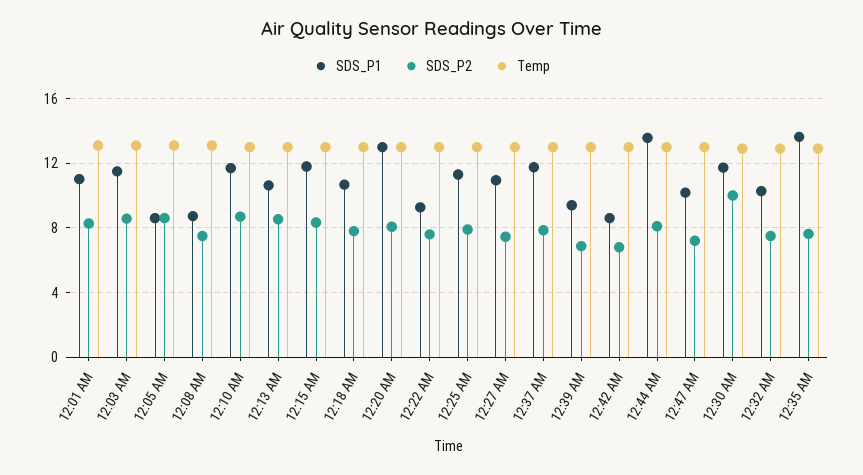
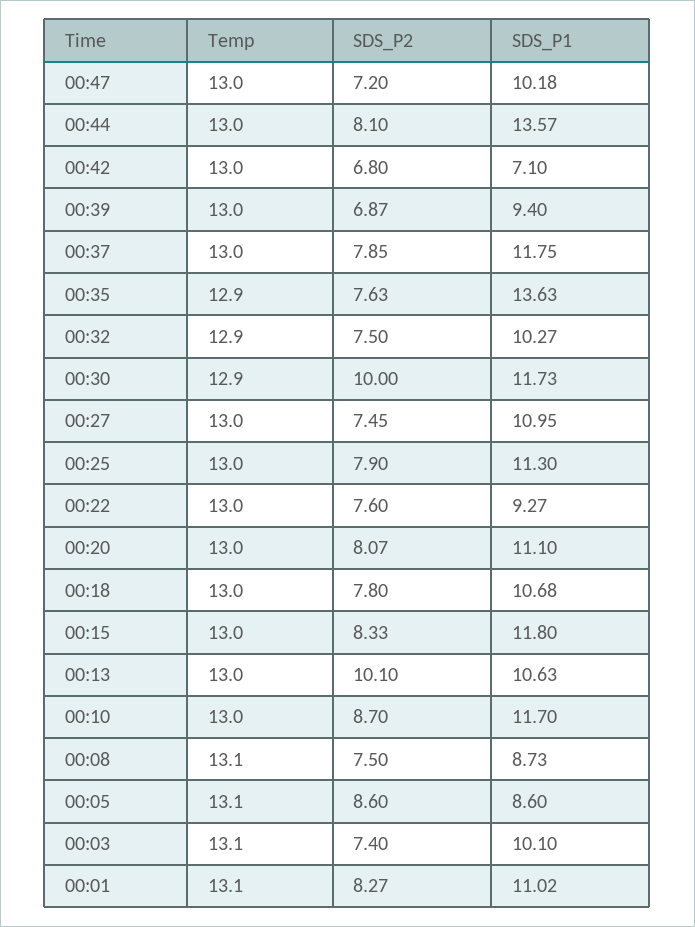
SDS_P1, 12:03 AM: 11.5 -> 10.1
SDS_P2, 12:03 AM: 8.5 -> 7.4
SDS_P2, 12:13 AM: 8.5 -> 10.1
SDS_P1, 12:20 AM: 13 -> 11.1
SDS_P1, 12:42 AM: 8.5 -> 7.1

